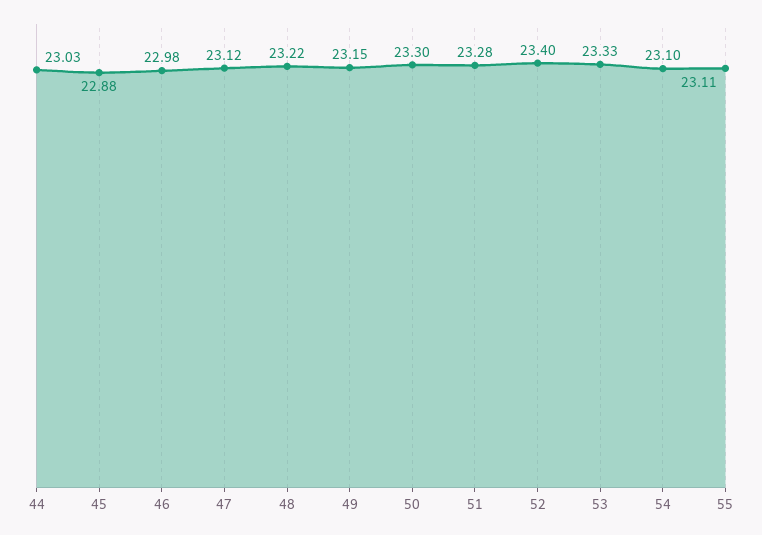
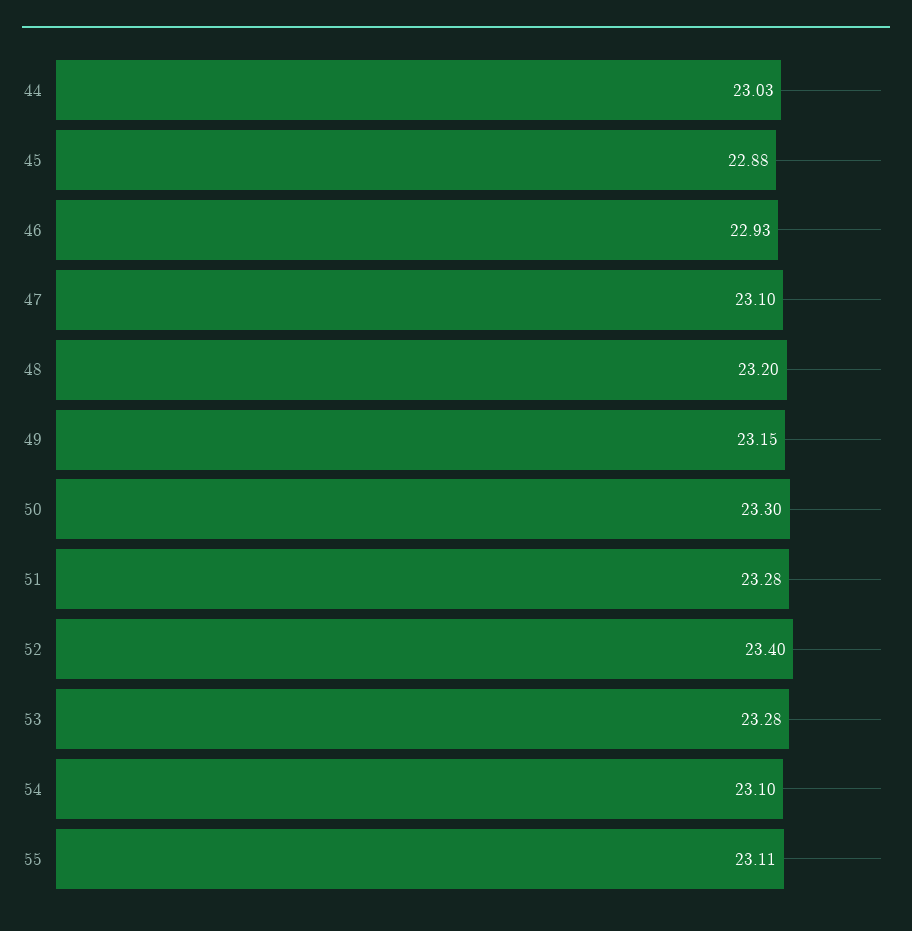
46: 22.98 -> 22.93
47: 23.12 -> 23.1
48: 23.22 -> 23.2
53: 23.33 -> 23.28

